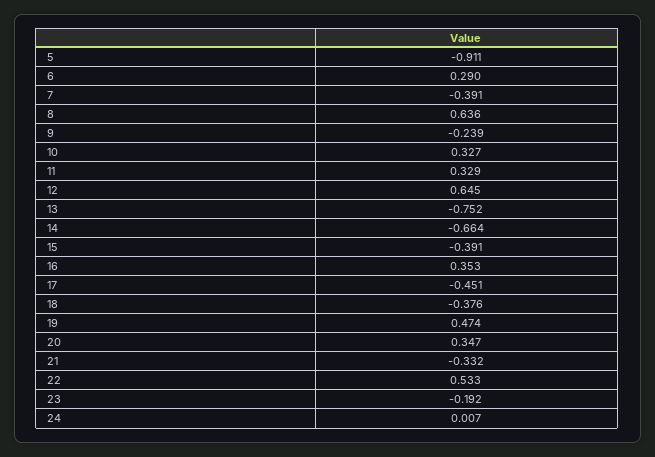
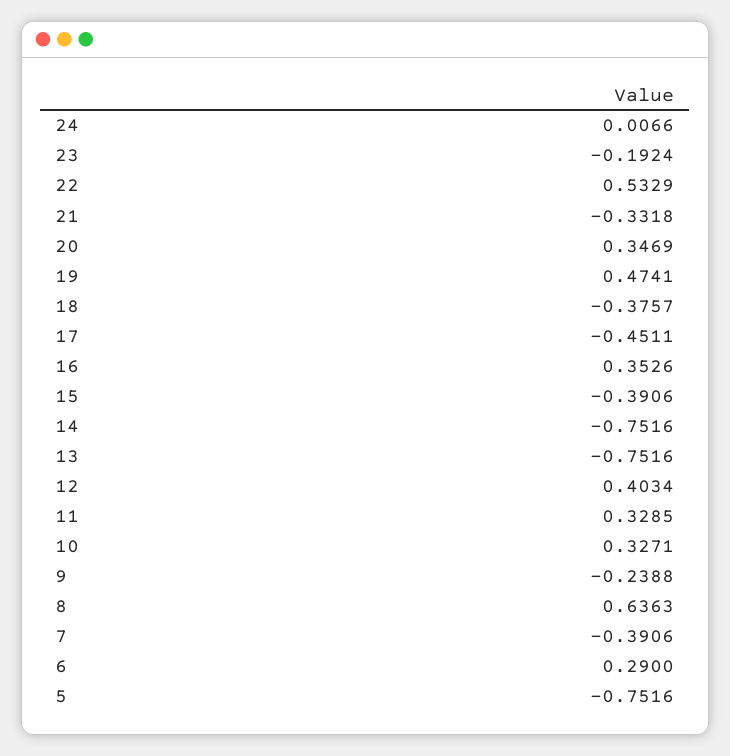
5: -0.911 -> -0.7516
12: 0.645 -> 0.4034
14: -0.664 -> -0.7516

